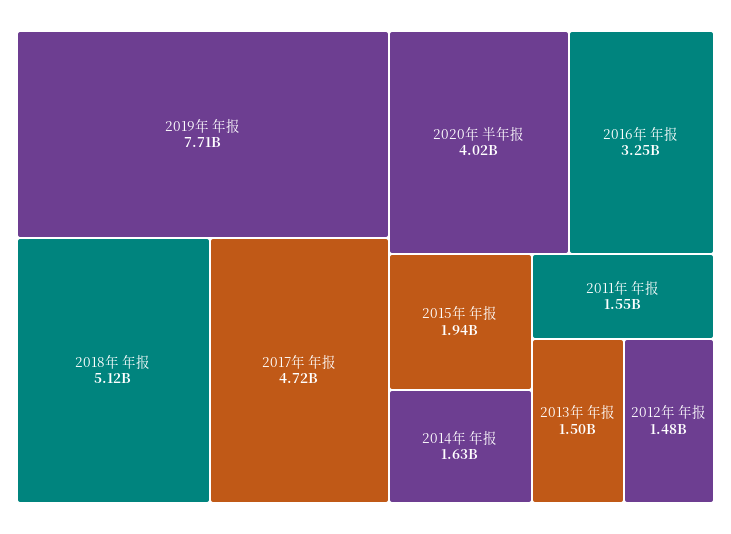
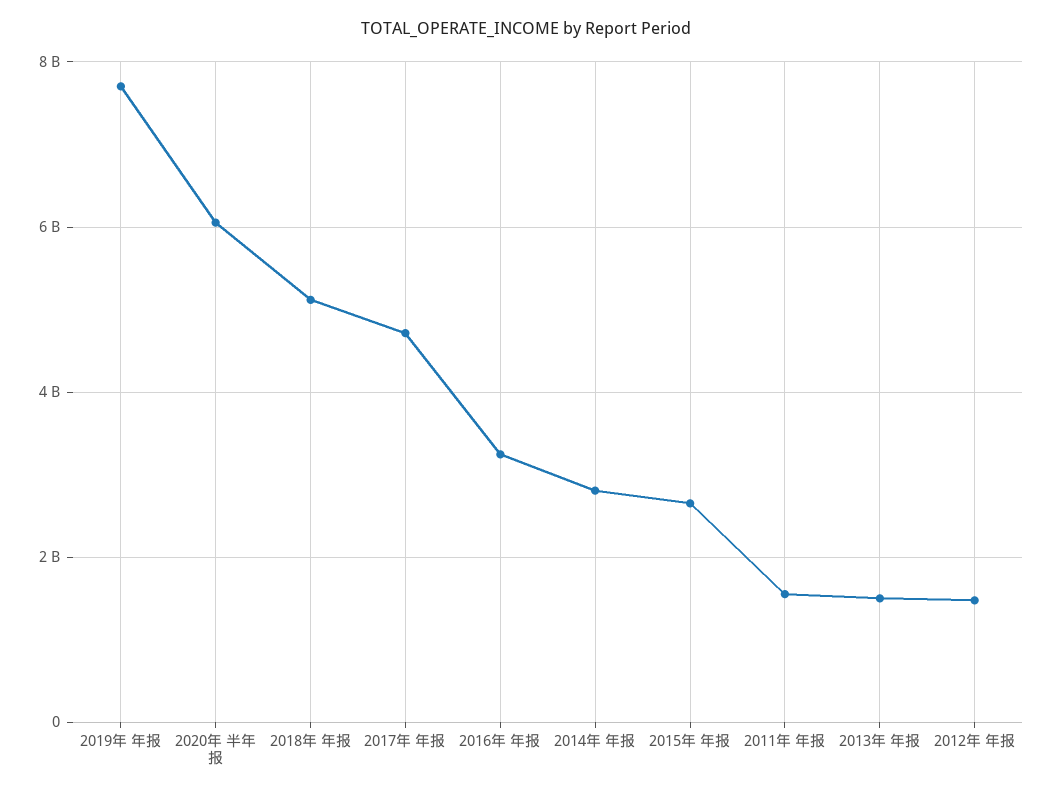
2020年 半年报: 4020000000 -> 6000000000
2015年 年报: 1940000000 -> 2600000000
2014年 年报: 1630000000 -> 2800000000

